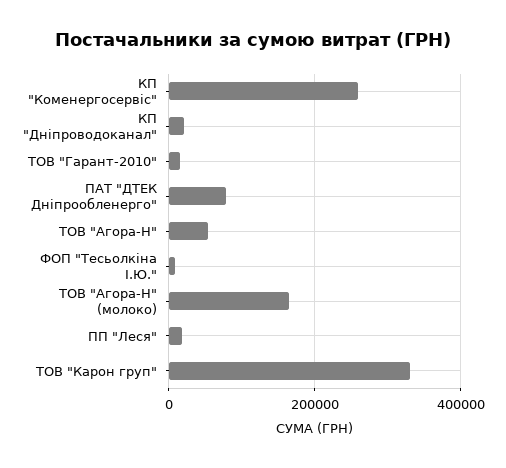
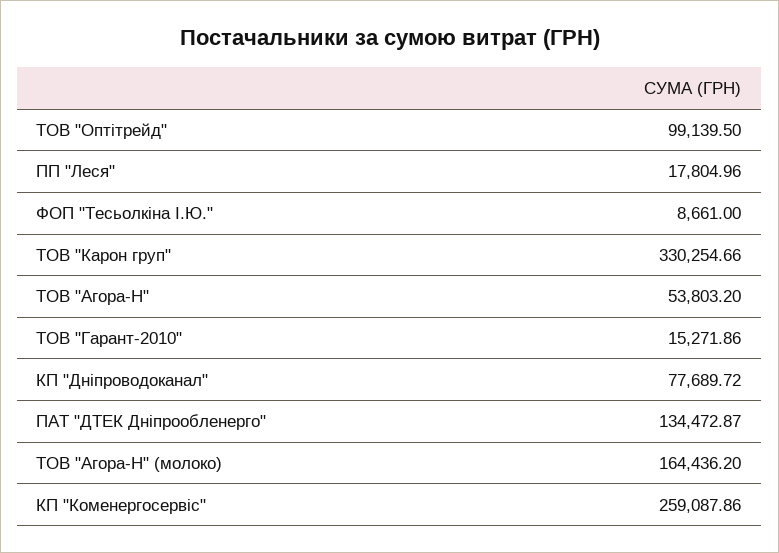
КП "Дніпроводоканал": 20000 -> 77689.72
ПАТ "ДТЕК Дніпрообленерго": 80000 -> 134472.87
ТОВ "Оптітрейд": none -> 99139.5

